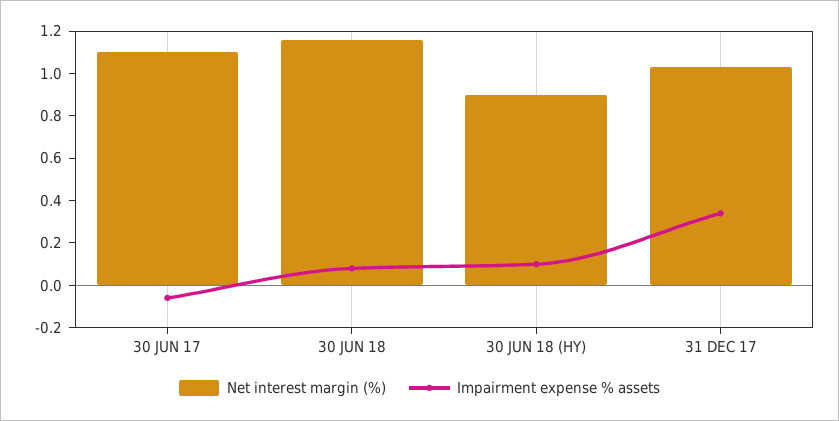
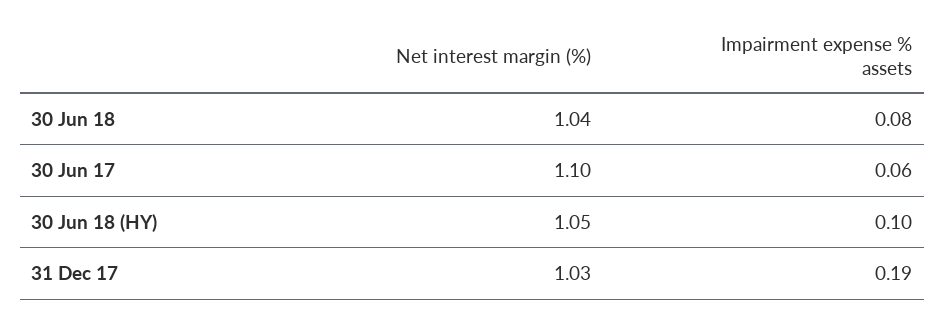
Impairment expense % assets, 30 JUN 17: -0.05 -> 0.06
Net interest margin (%), 30 JUN 18: 1.15 -> 1.04
Net interest margin (%), 30 JUN 18 (HY): 0.9 -> 1.05
Impairment expense % assets, 31 DEC 17: 0.35 -> 0.19

